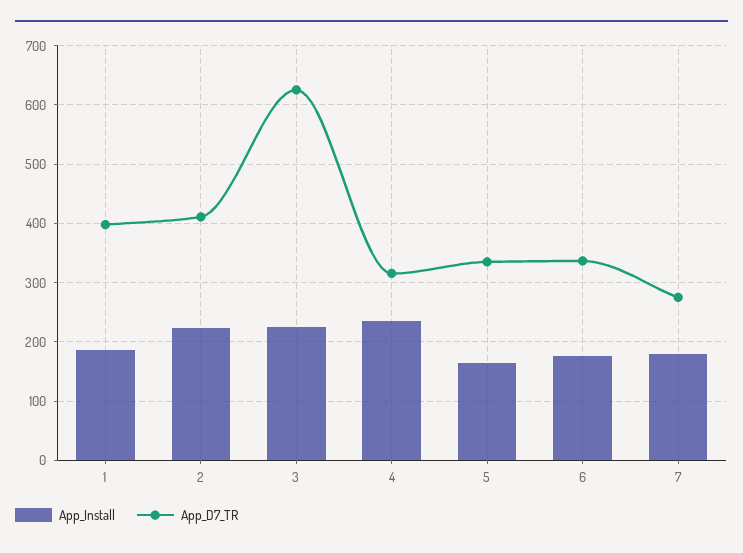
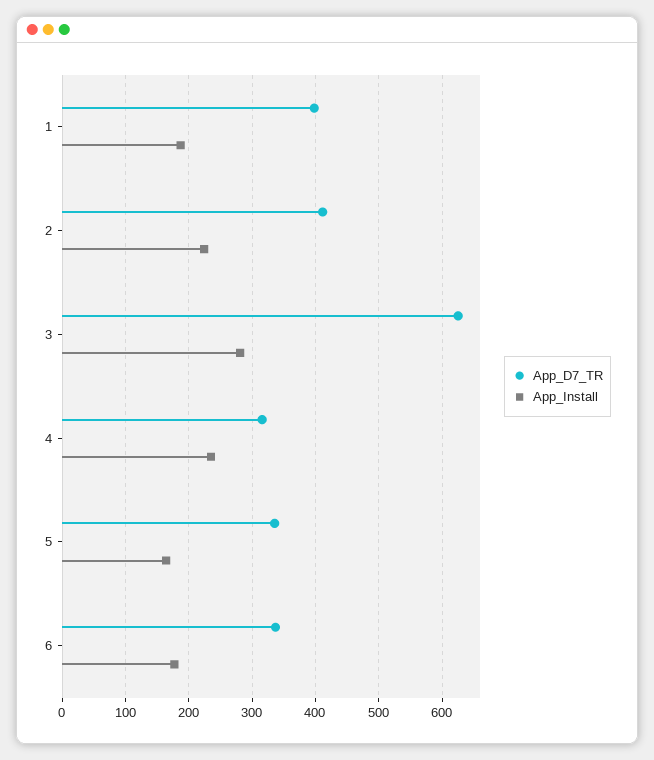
App_Install, 3: 220 -> 280
App_Install, 7: 180 -> none
App_D7_TR, 7: 280 -> none

